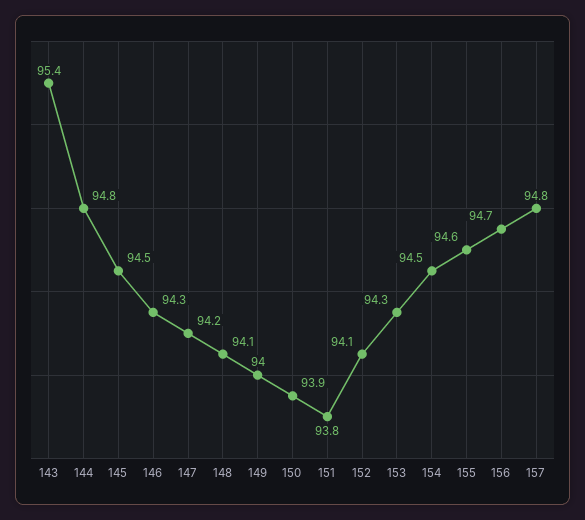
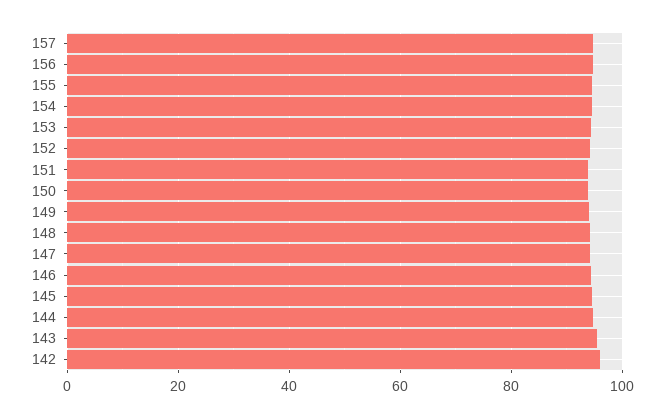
142: none -> 96

